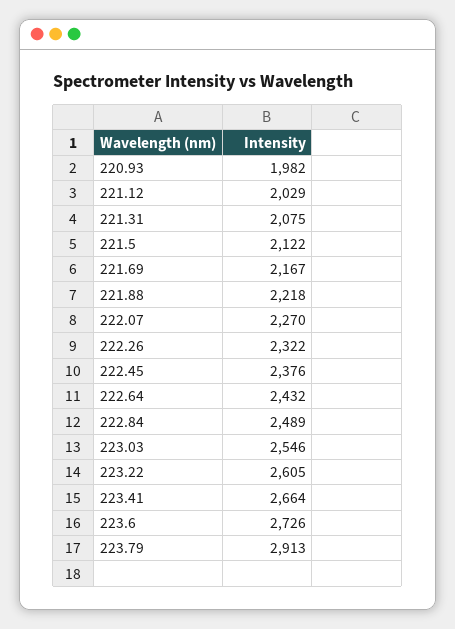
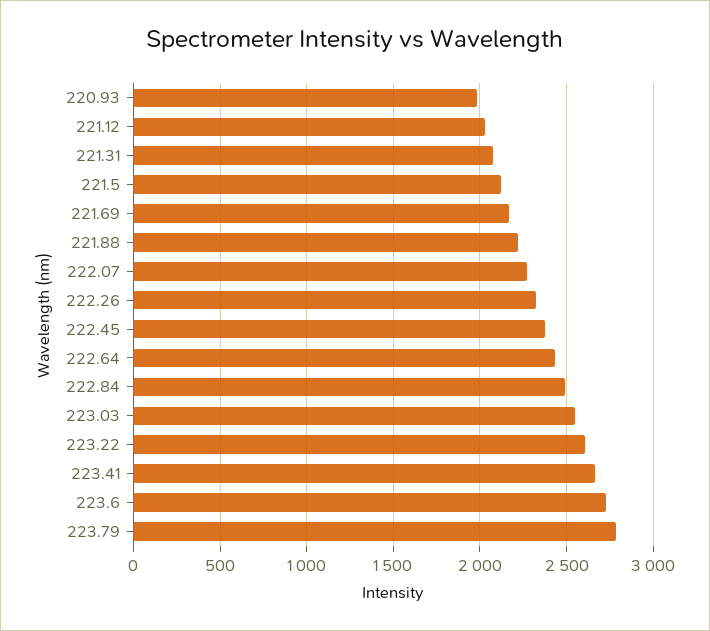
223.79: 2913 -> 2800

